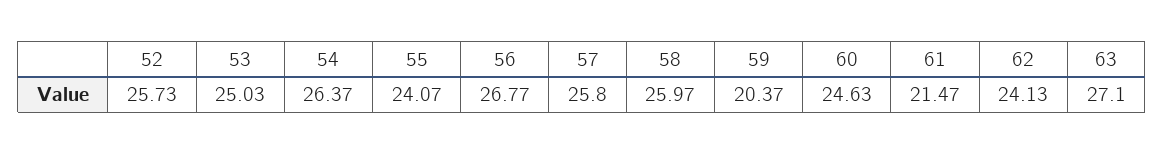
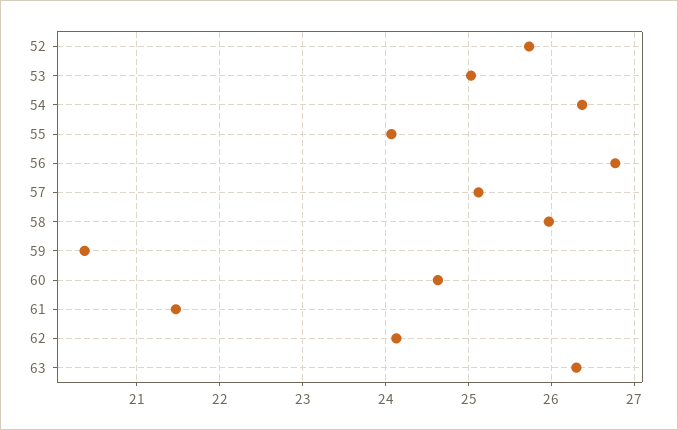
57: 25.8 -> 25.1
63: 27.1 -> 26.3

